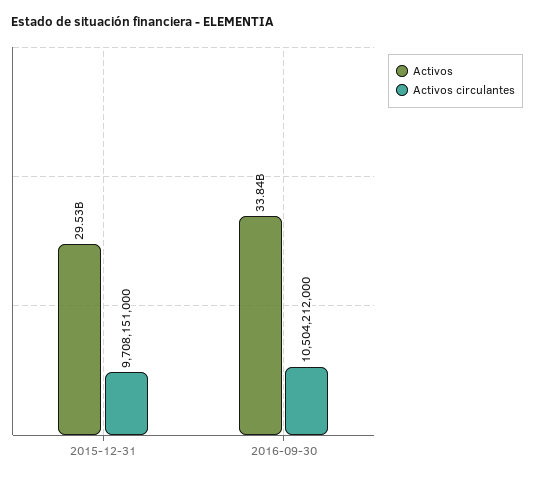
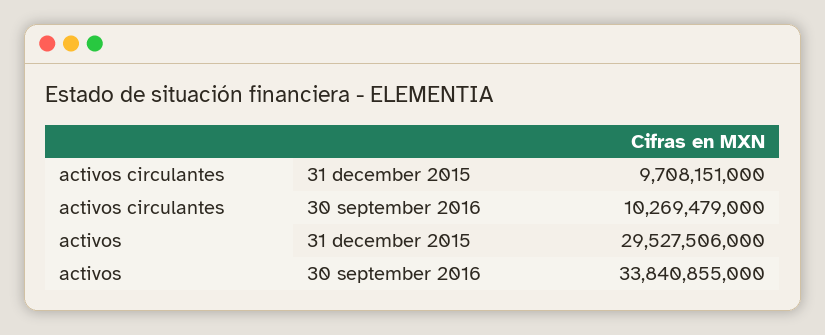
Activos circulantes, 2016-09-30: 10504212000 -> 10269479000

